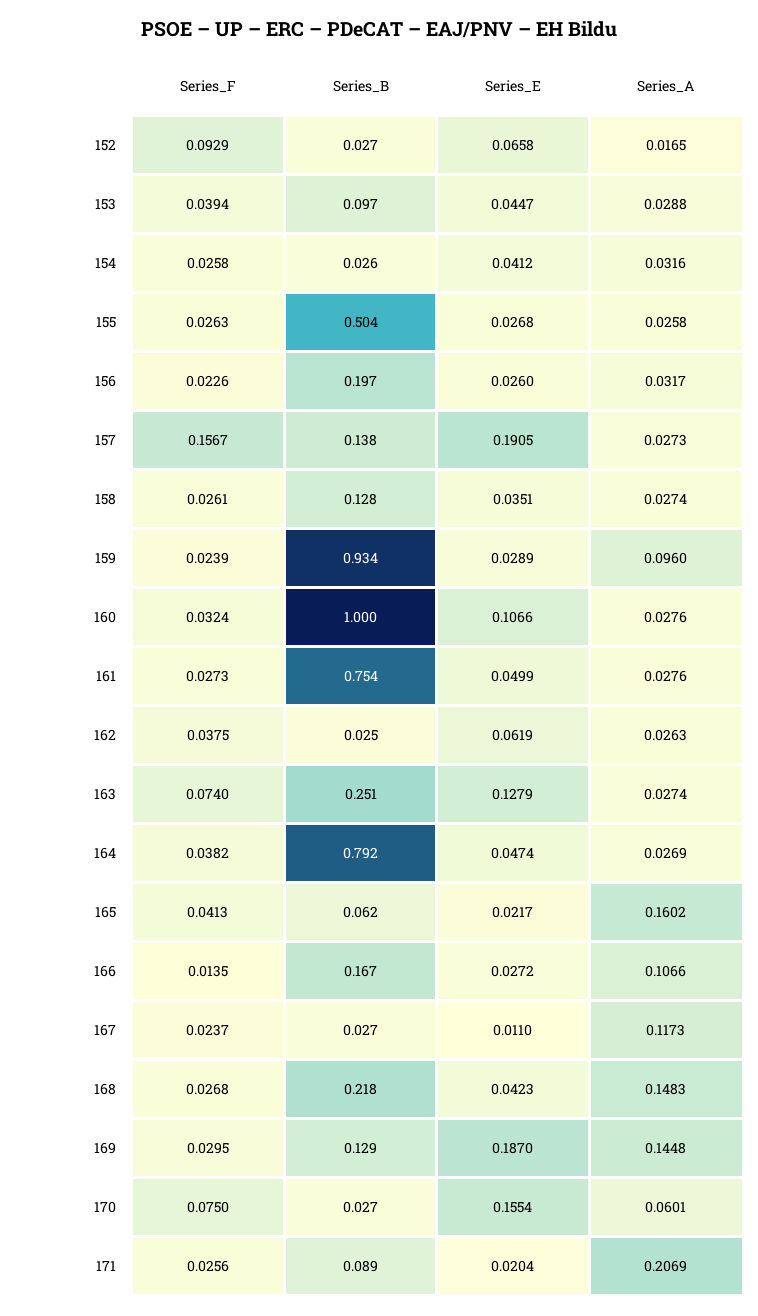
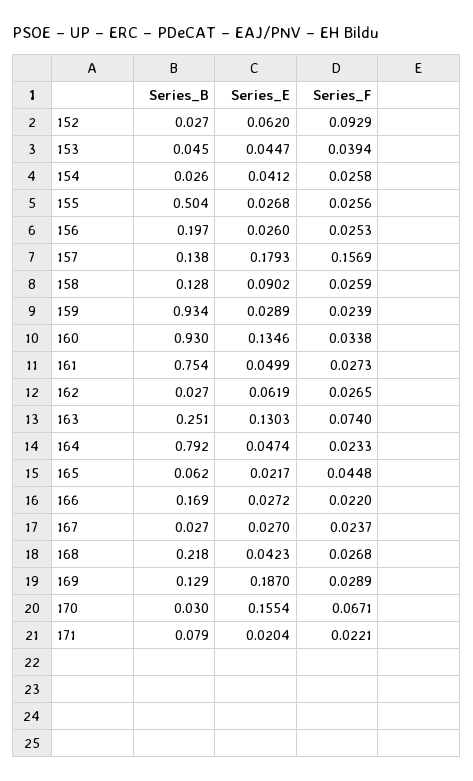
Series_E, 152: 0.0658 -> 0.062
Series_A, 152: 0.0165 -> none
Series_B, 153: 0.097 -> 0.045
Series_A, 153: 0.0288 -> none
Series_A, 154: 0.0316 -> none
Series_F, 155: 0.0263 -> 0.0256
Series_A, 155: 0.0258 -> none
Series_F, 156: 0.0226 -> 0.0253
Series_A, 156: 0.0317 -> none
Series_F, 157: 0.1567 -> 0.1569
Series_E, 157: 0.1905 -> 0.1793
Series_A, 157: 0.0273 -> none
Series_F, 158: 0.0261 -> 0.0259
Series_E, 158: 0.0351 -> 0.0902
Series_A, 158: 0.0274 -> none
Series_A, 159: 0.096 -> none
Series_F, 160: 0.0324 -> 0.0338
Series_B, 160: 1 -> 0.93
Series_E, 160: 0.1066 -> 0.1346
Series_A, 160: 0.0276 -> none
Series_A, 161: 0.0276 -> none
Series_F, 162: 0.0375 -> 0.0265
Series_B, 162: 0.025 -> 0.027
Series_A, 162: 0.0263 -> none
Series_E, 163: 0.1279 -> 0.1303
Series_A, 163: 0.0274 -> none
Series_F, 164: 0.0382 -> 0.0233
Series_A, 164: 0.0269 -> none
Series_F, 165: 0.0413 -> 0.0448
Series_A, 165: 0.1602 -> none
Series_F, 166: 0.0135 -> 0.022
Series_B, 166: 0.167 -> 0.169
Series_A, 166: 0.1066 -> none
Series_E, 167: 0.011 -> 0.027
Series_A, 167: 0.1173 -> none
Series_A, 168: 0.1483 -> none
Series_F, 169: 0.0295 -> 0.0289
Series_A, 169: 0.1448 -> none
Series_F, 170: 0.075 -> 0.0671
Series_B, 170: 0.027 -> 0.03
Series_A, 170: 0.0601 -> none
Series_F, 171: 0.0256 -> 0.0221
Series_B, 171: 0.089 -> 0.079
Series_A, 171: 0.2069 -> none

